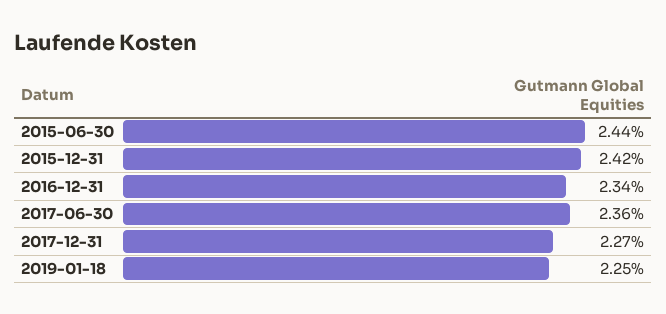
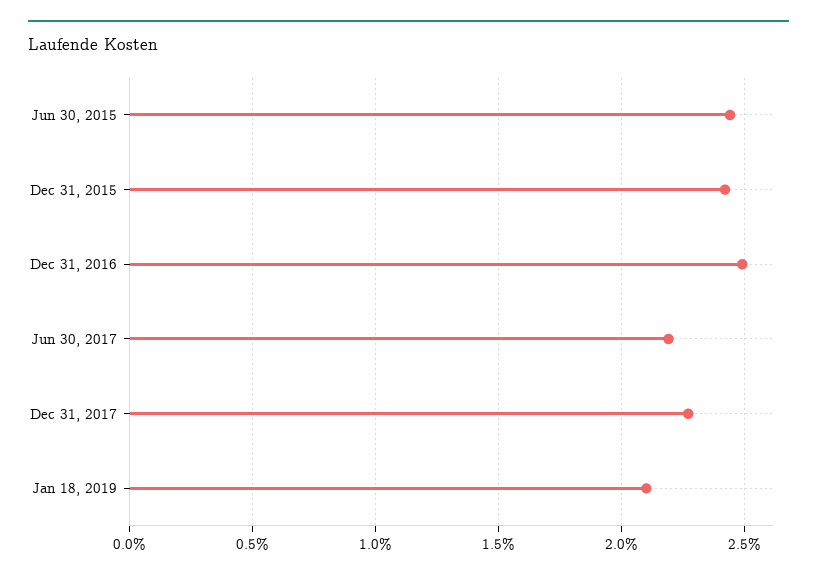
2016-12-31: 2.34 -> 2.5
2017-06-30: 2.36 -> 2.2
2019-01-18: 2.25 -> 2.1

